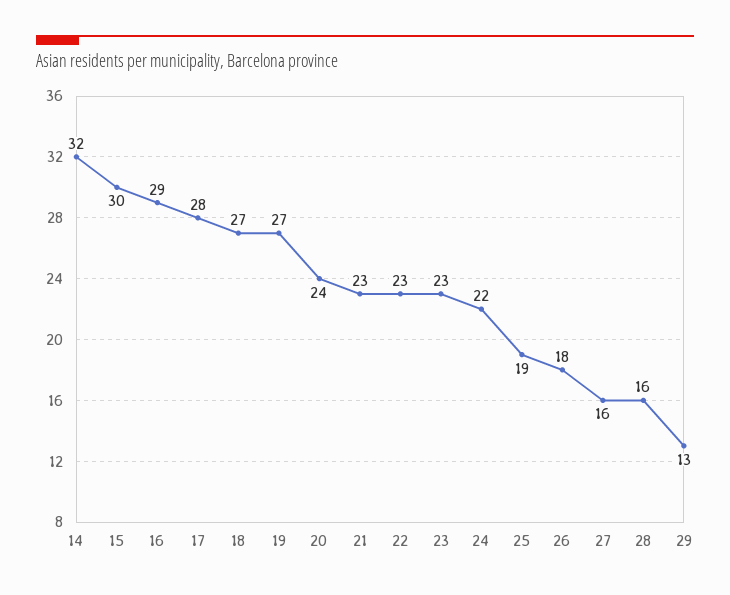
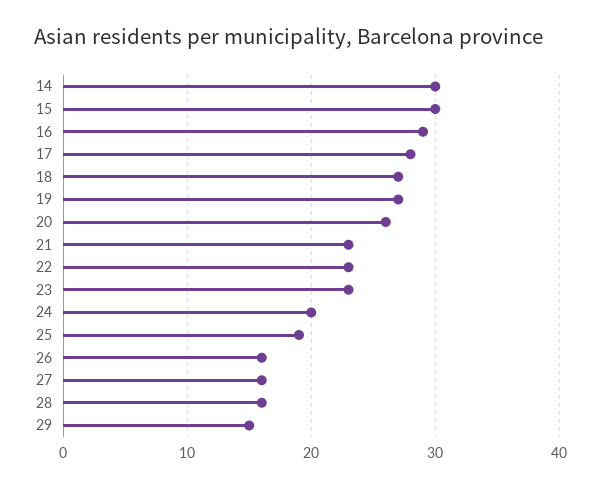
14: 32 -> 30
20: 24 -> 26
24: 22 -> 20
26: 18 -> 16
29: 13 -> 15

